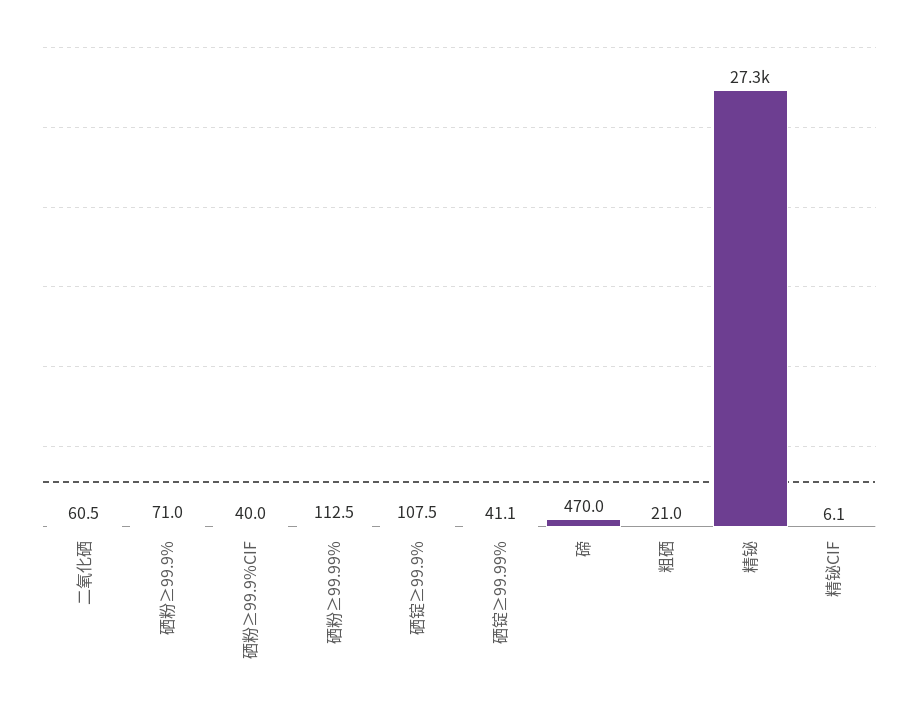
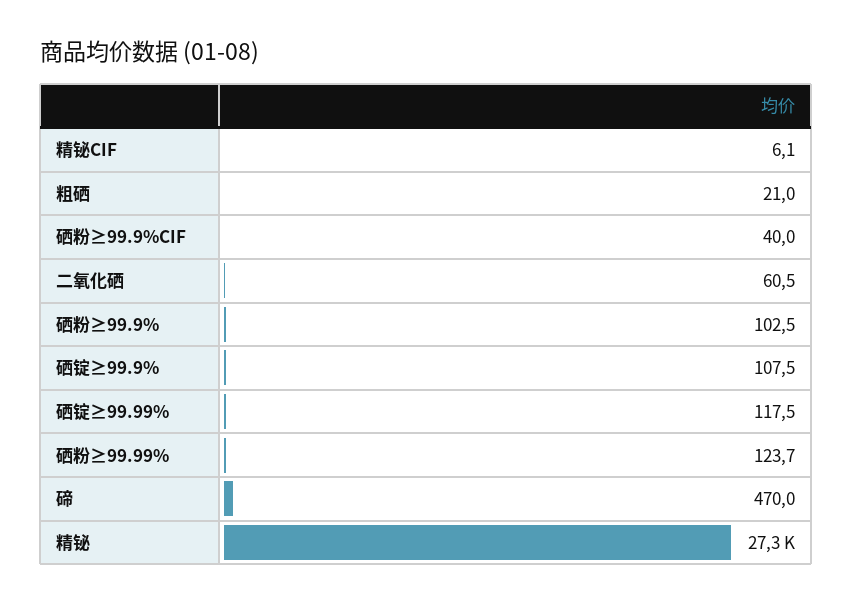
硒粉≥99.9%: 71 -> 102.5
硒粉≥99.99%: 112.5 -> 123.7
硒锭≥99.99%: 41.1 -> 117.5

